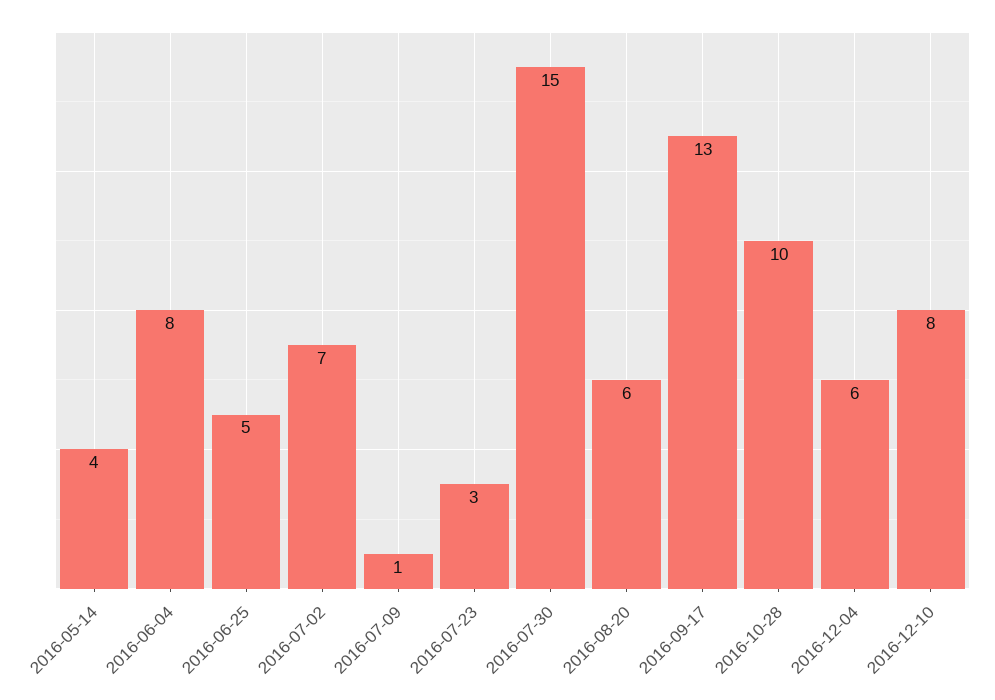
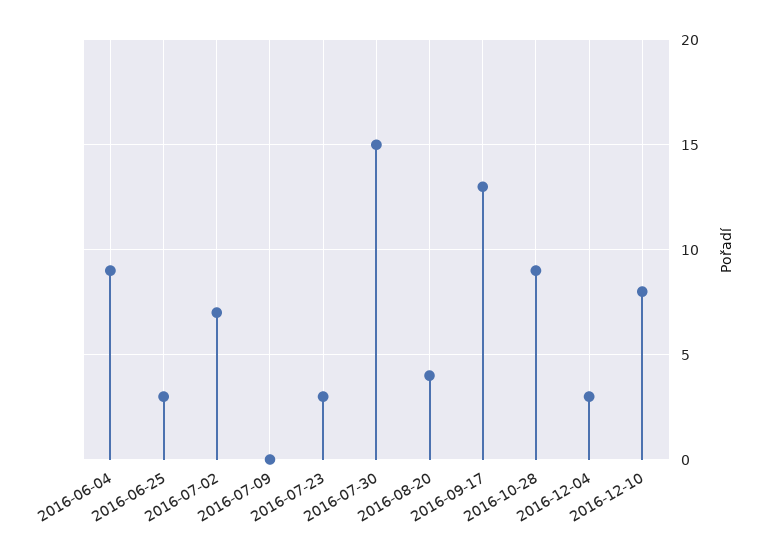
2016-05-14: 4 -> none
2016-06-04: 8 -> 9
2016-06-25: 5 -> 3
2016-07-09: 1 -> 0
2016-08-20: 6 -> 4
2016-10-28: 10 -> 9
2016-12-04: 6 -> 3

